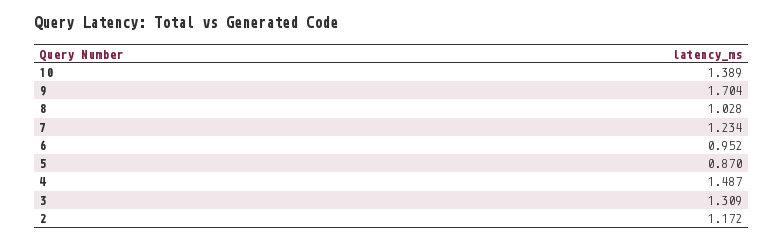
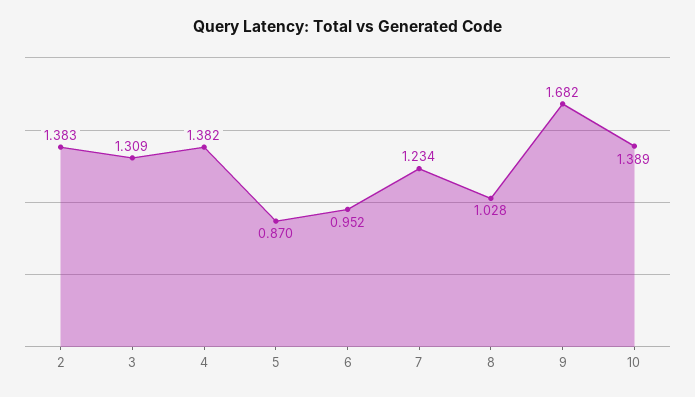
9: 1.704 -> 1.682
4: 1.487 -> 1.382
2: 1.172 -> 1.383

